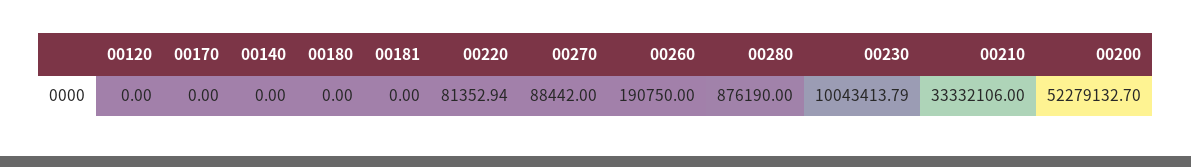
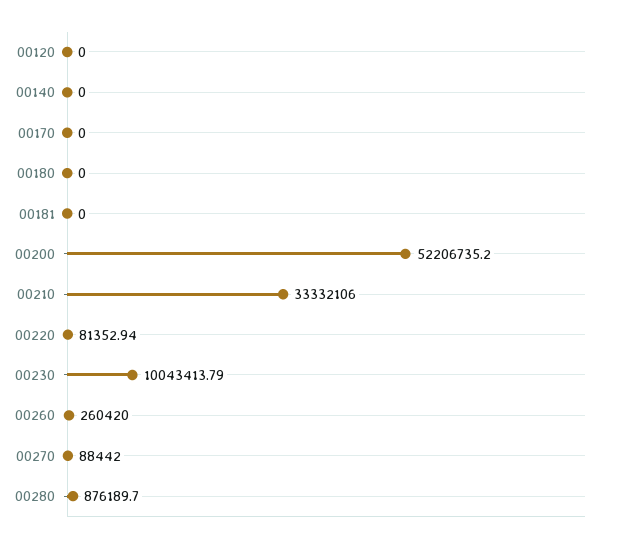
00260: 190750 -> 260420
00280: 876190 -> 876189.7
00200: 52279132.7 -> 52206735.2

